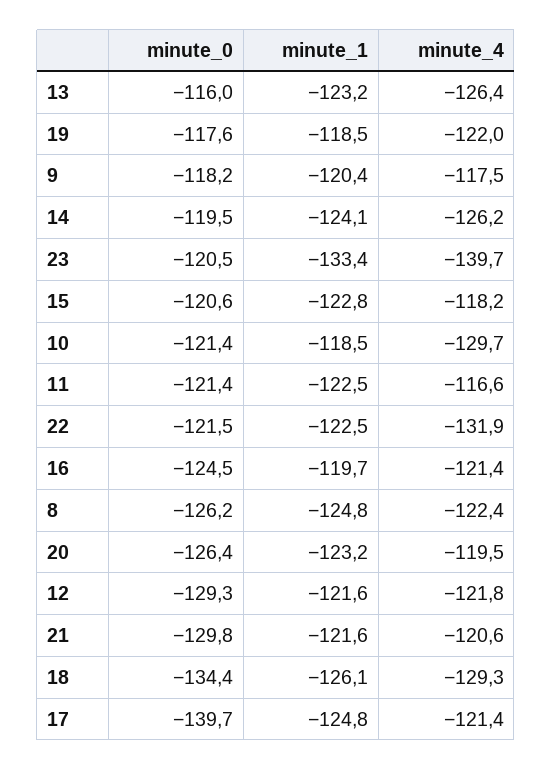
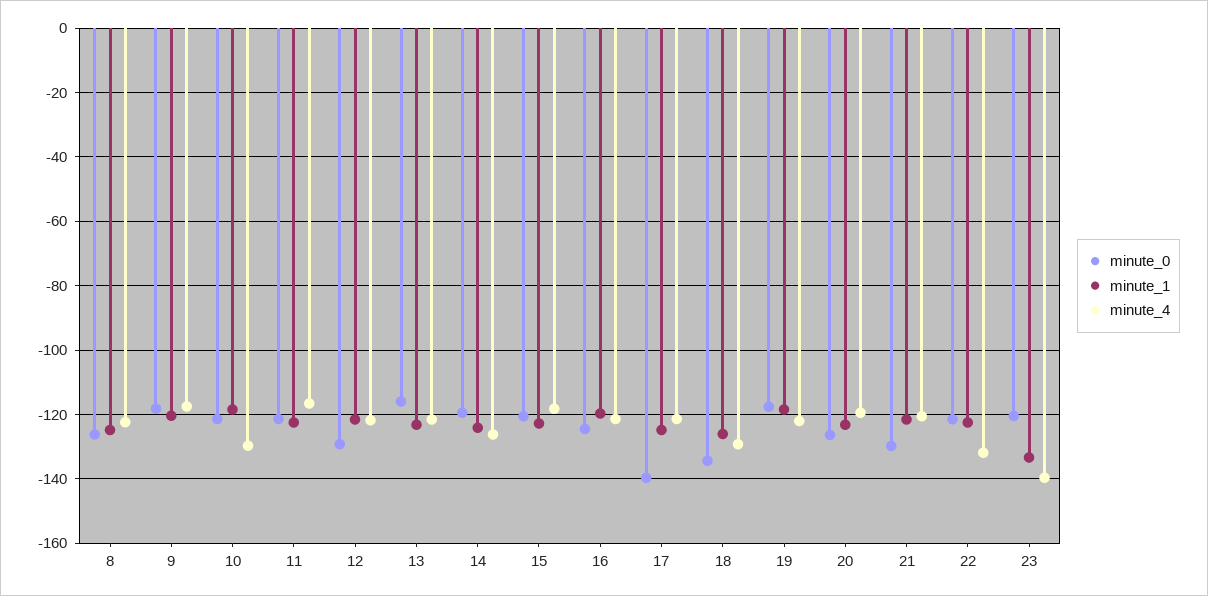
minute_4, 13: -126.4 -> -122

